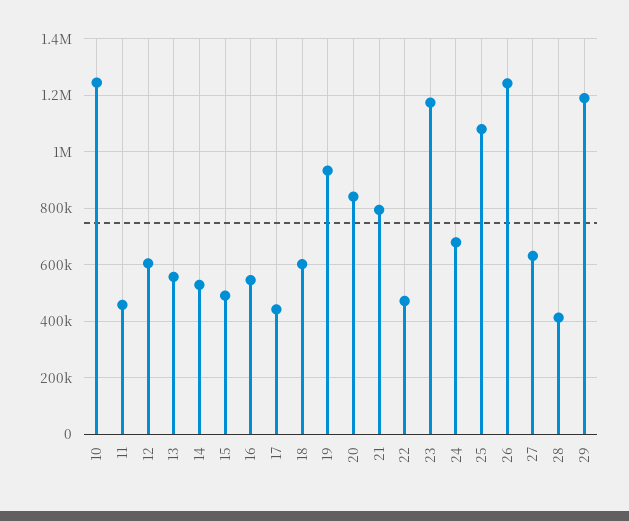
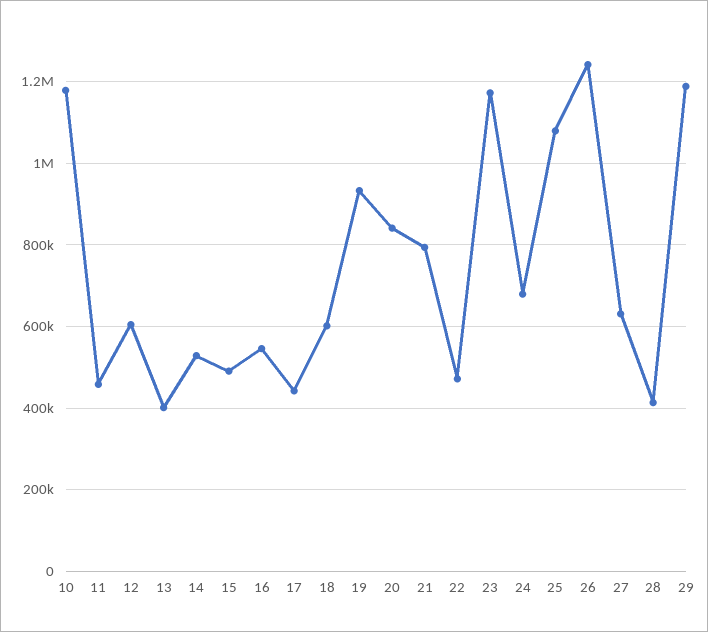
10: 1250000 -> 1180000
13: 550000 -> 400000

